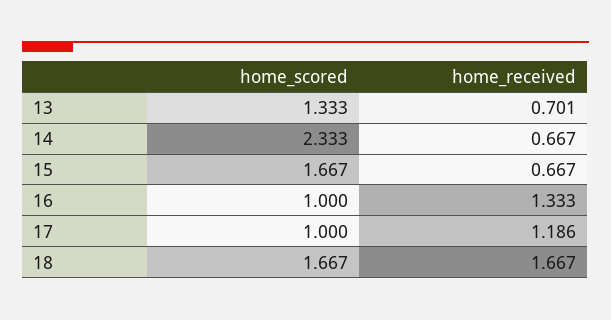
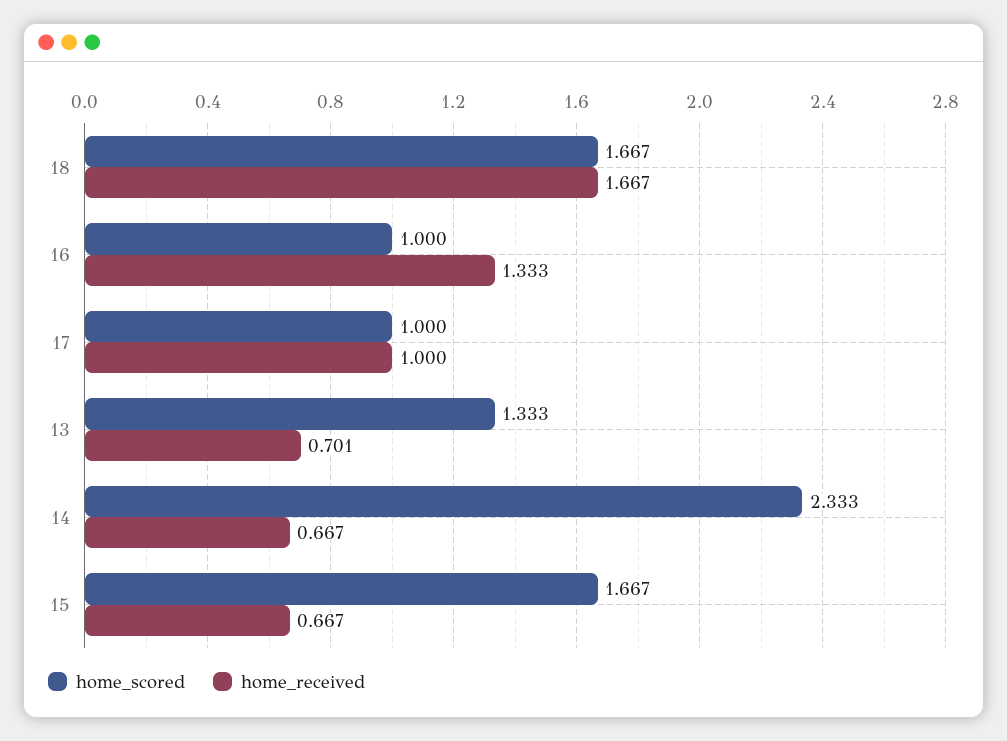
home_received, 17: 1.186 -> 1

